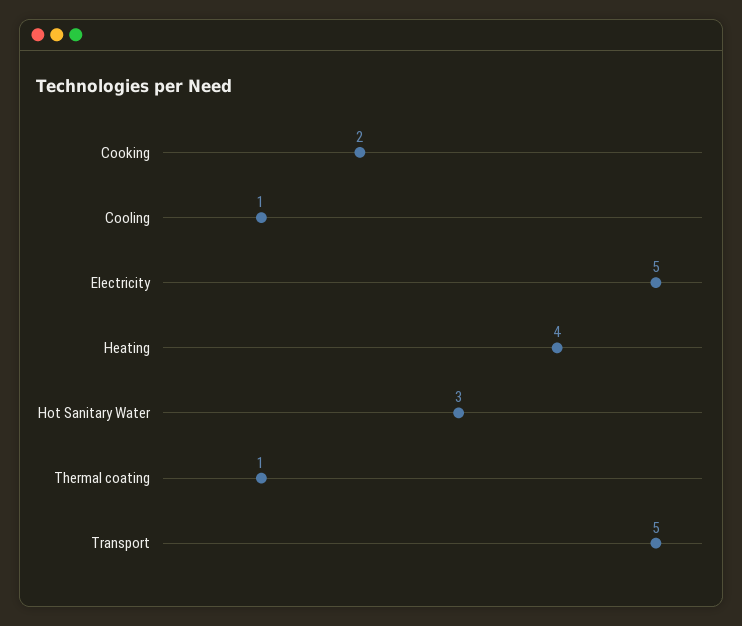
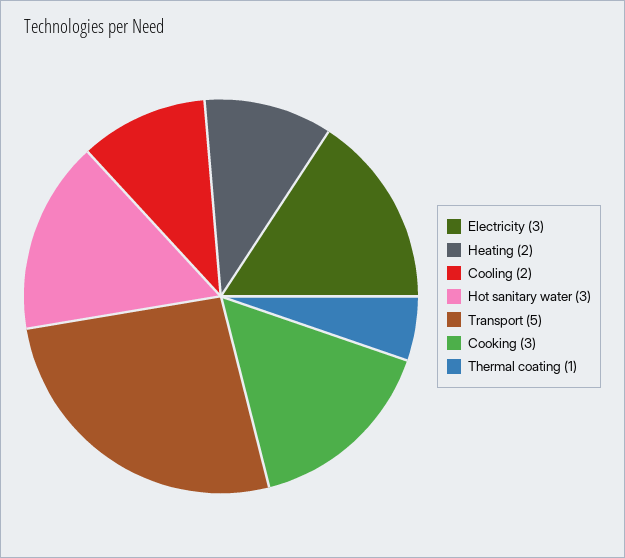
Cooking: 2 -> 3
Cooling: 1 -> 2
Electricity: 5 -> 3
Heating: 4 -> 2

